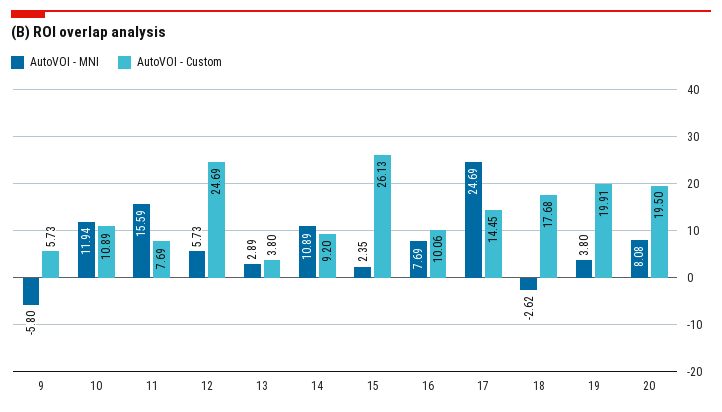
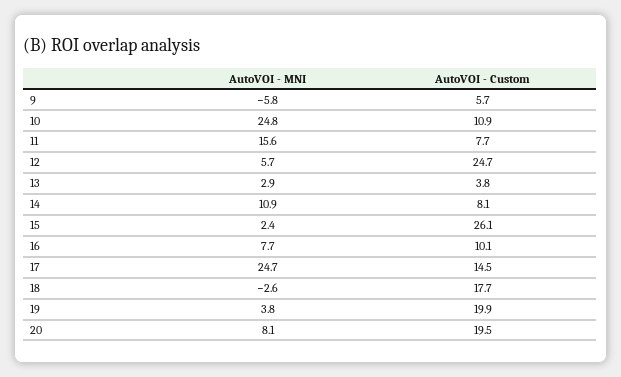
AutoVOI - MNI, 10: 11.94 -> 24.8
AutoVOI - Custom, 14: 9.2 -> 8.1

